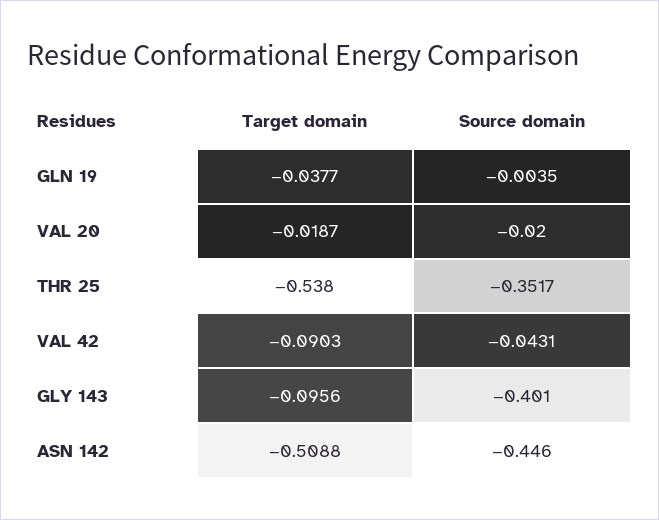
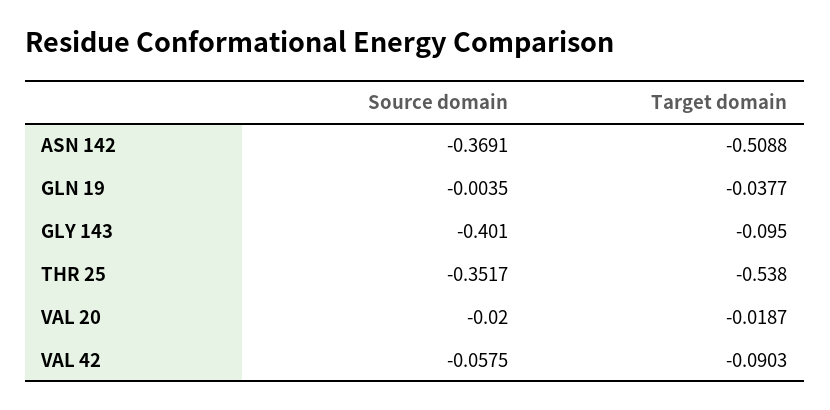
Source domain, VAL 42: -0.0431 -> -0.0575
Target domain, GLY 143: -0.0956 -> -0.095
Source domain, ASN 142: -0.446 -> -0.3691

